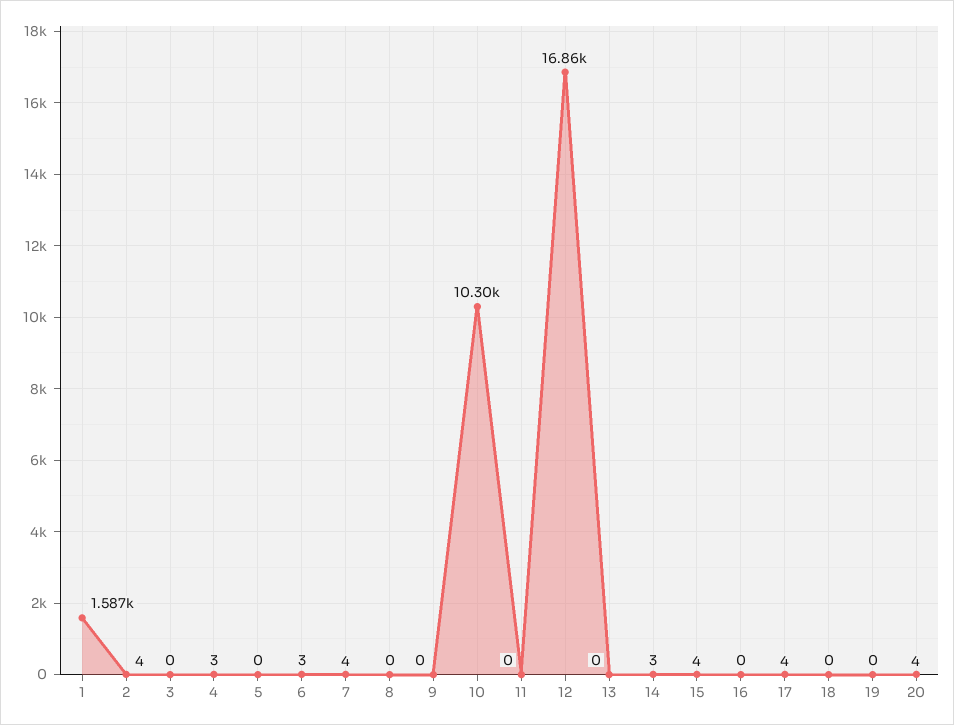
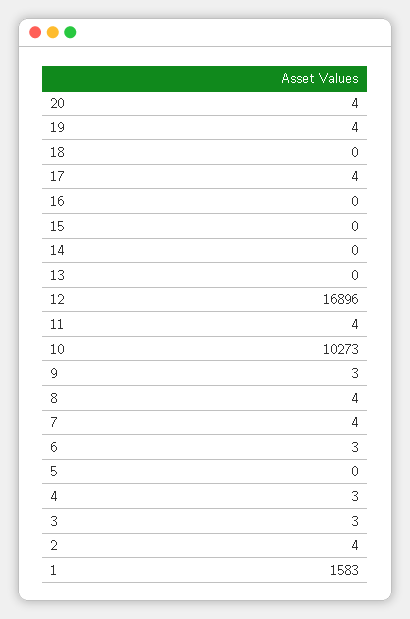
1: 1587 -> 1583
3: 0 -> 3
8: 0 -> 4
9: 0 -> 3
10: 10300 -> 10273
11: 0 -> 4
12: 16860 -> 16896
14: 3 -> 0
15: 4 -> 0
19: 0 -> 4

